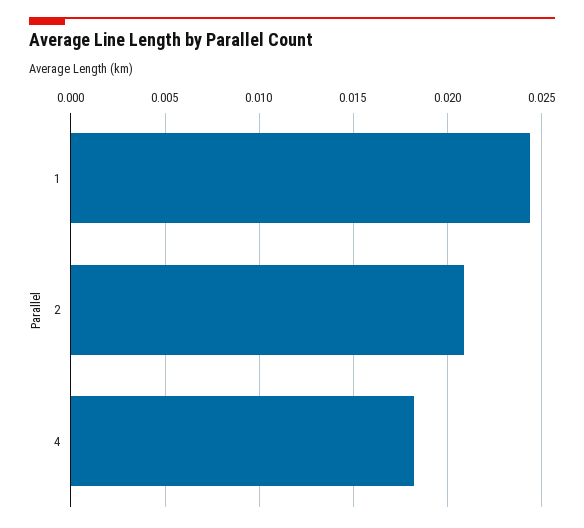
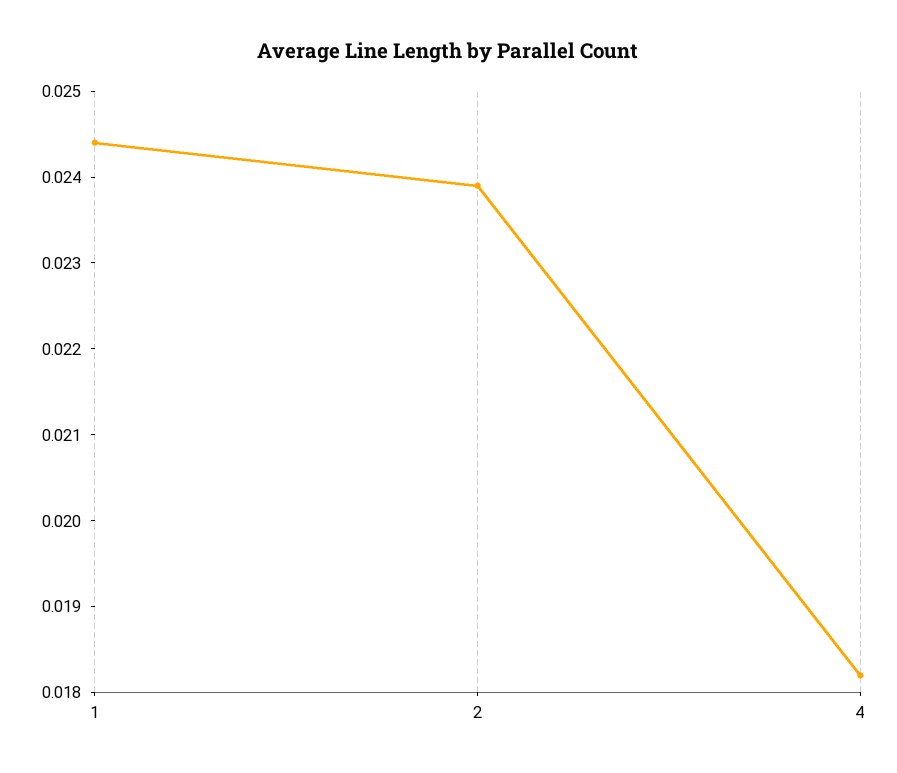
2: 0.021 -> 0.0239

